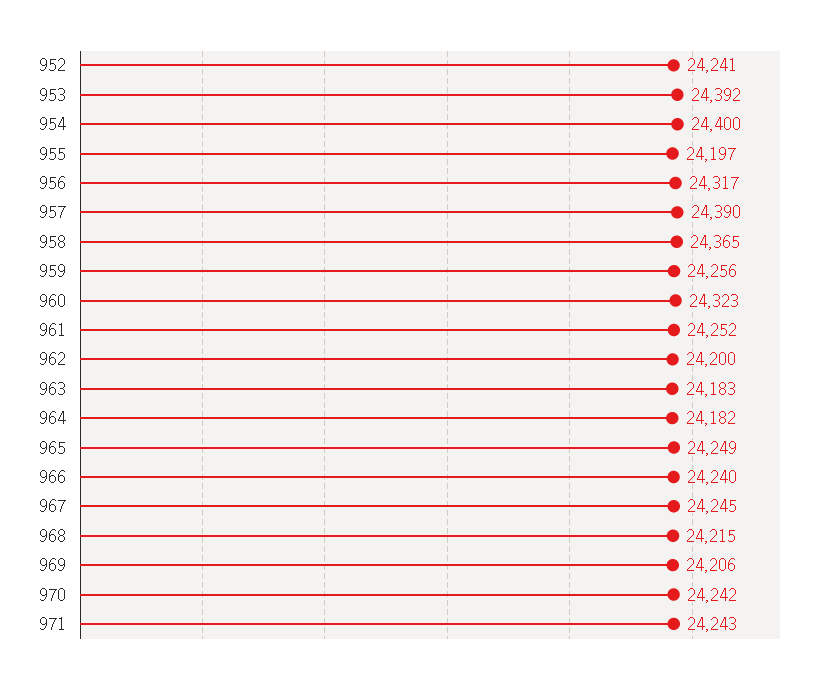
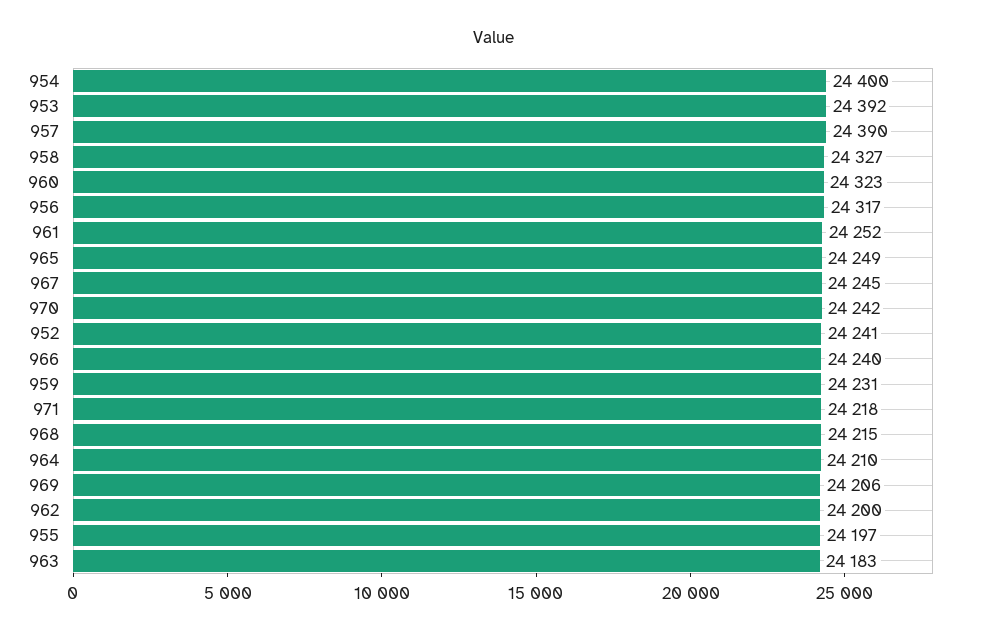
958: 24365 -> 24327
959: 24256 -> 24231
964: 24182 -> 24210
971: 24243 -> 24218

